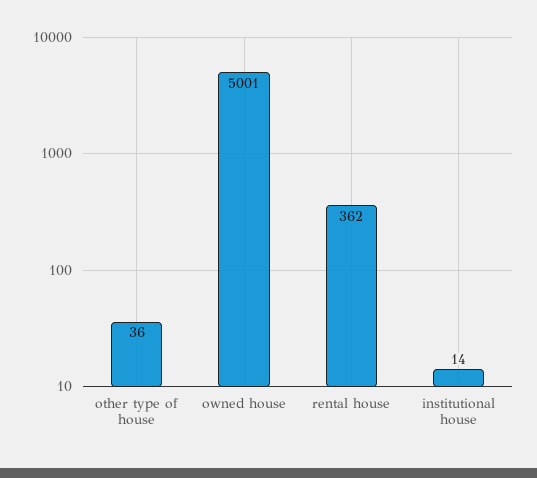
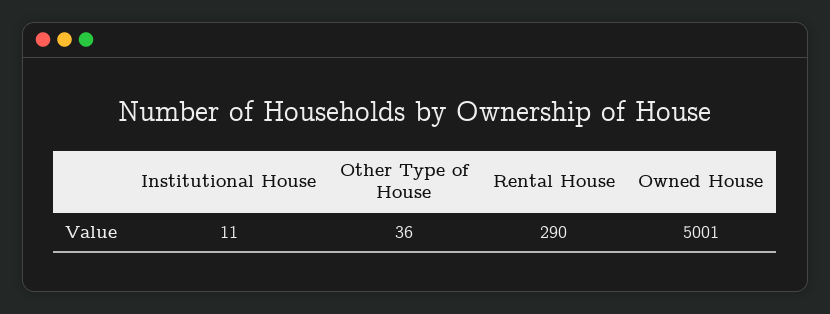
rental house: 362 -> 290
institutional house: 14 -> 11

